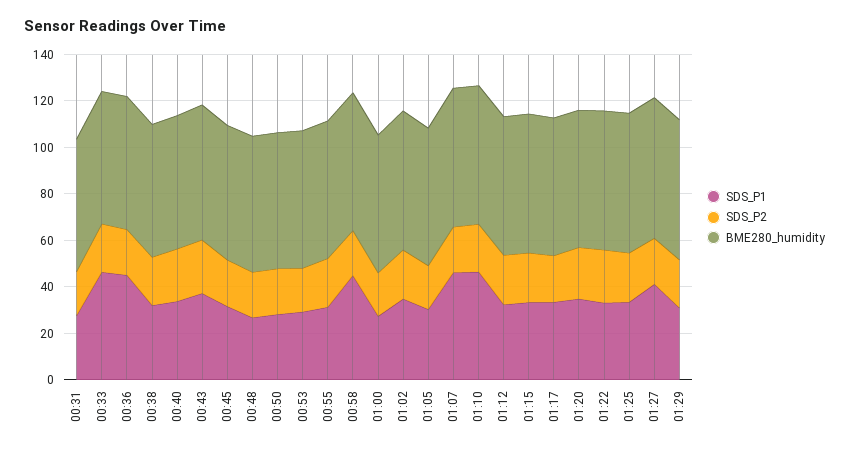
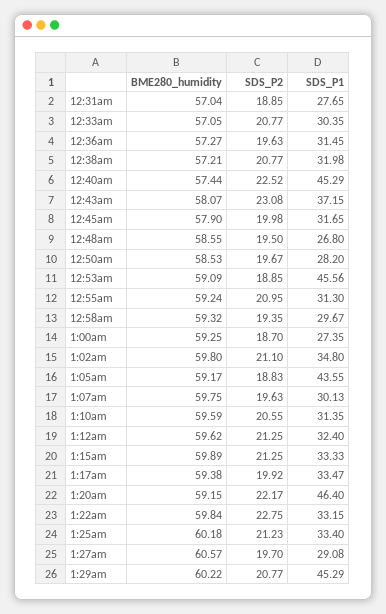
SDS_P1, 00:33: 45 -> 30.35
SDS_P1, 00:36: 45 -> 31.45
SDS_P1, 00:40: 35 -> 45.29
SDS_P1, 00:53: 30 -> 45.56
SDS_P1, 00:58: 45 -> 29.67
SDS_P1, 01:05: 30 -> 43.55
SDS_P1, 01:07: 45 -> 30.13
SDS_P1, 01:10: 45 -> 31.35
SDS_P1, 01:20: 35 -> 46.4
SDS_P1, 01:27: 40 -> 29.08
SDS_P1, 01:29: 30 -> 45.29

